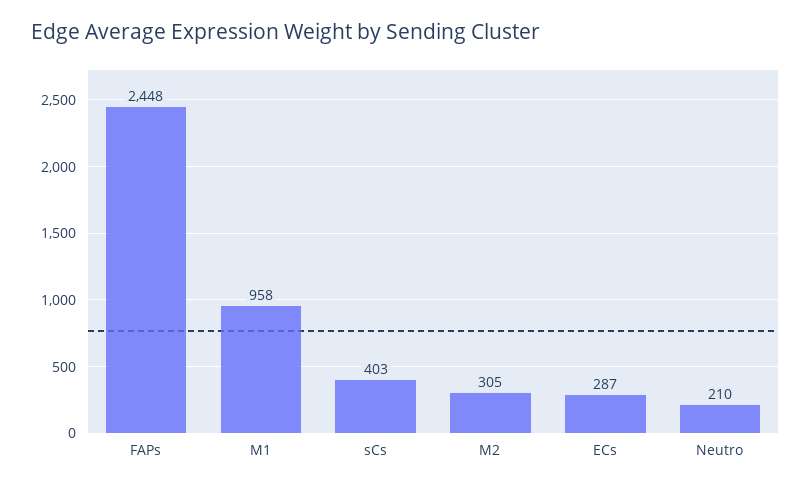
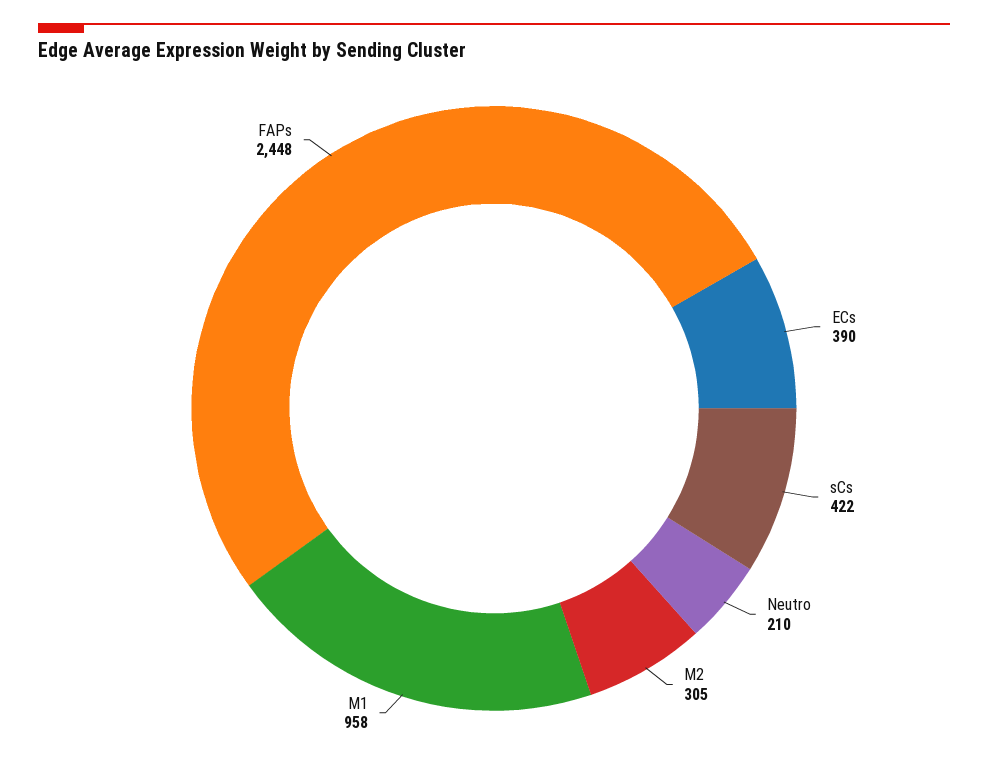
sCs: 403 -> 422
ECs: 287 -> 390

